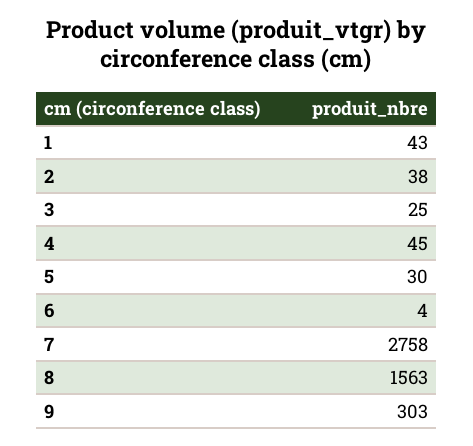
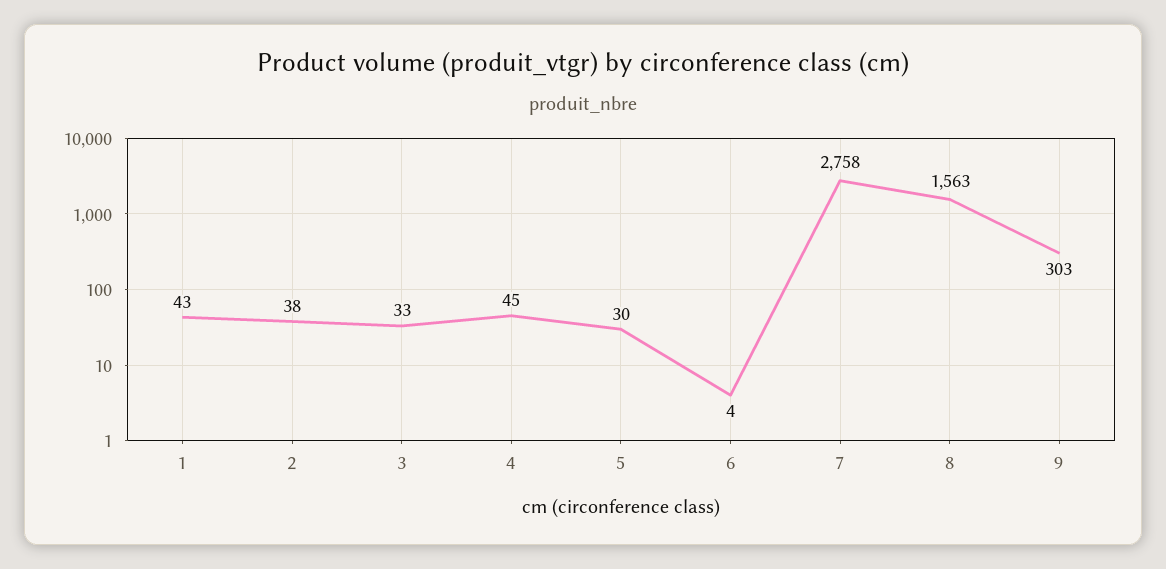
3: 25 -> 33

